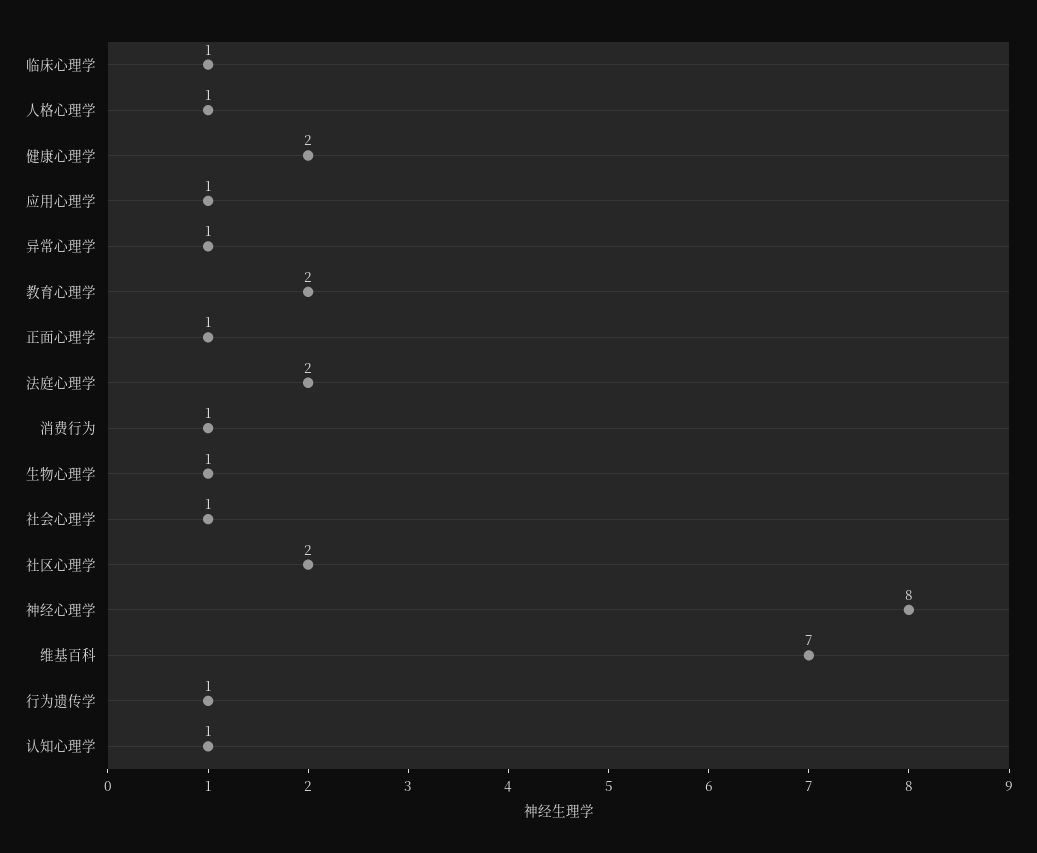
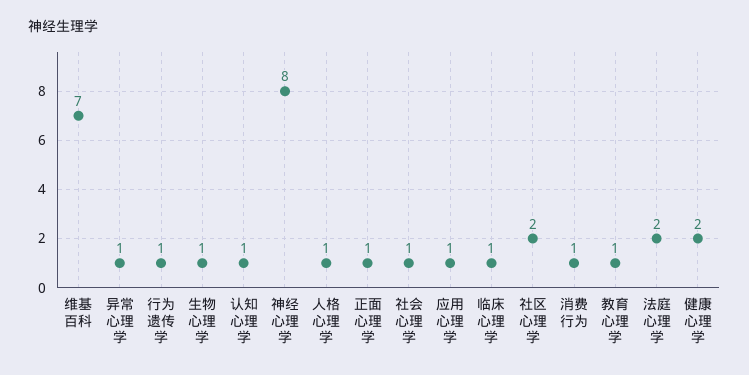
教育心理学: 2 -> 1

